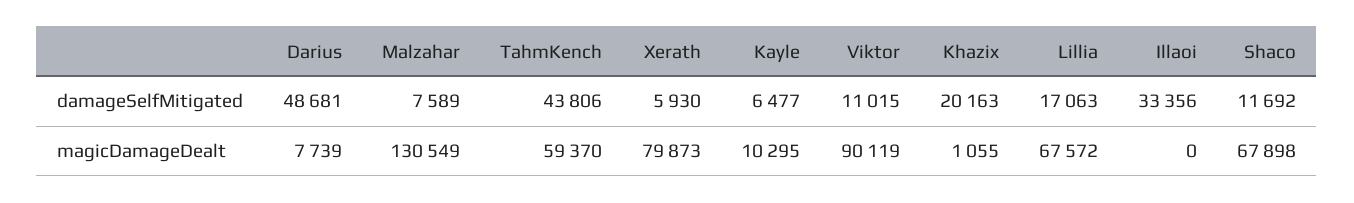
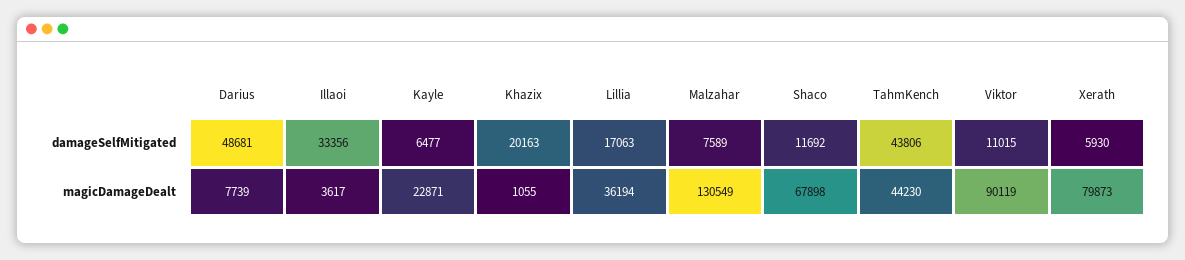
TahmKench, magicDamageDealt: 59370 -> 44230
Kayle, magicDamageDealt: 10295 -> 22871
Lillia, magicDamageDealt: 67572 -> 36194
Illaoi, magicDamageDealt: 0 -> 3617

